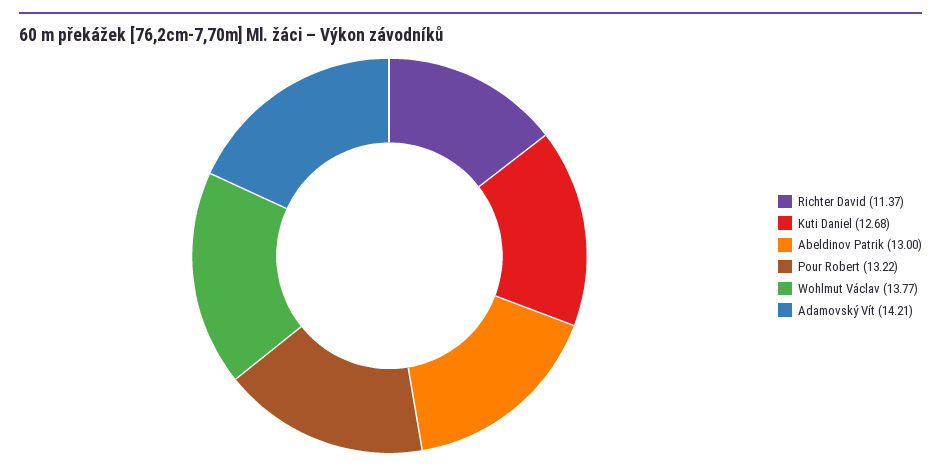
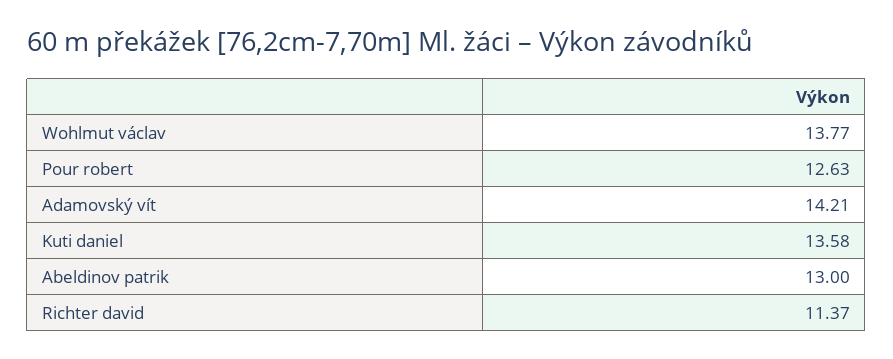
Kuti Daniel: 12.68 -> 13.58
Pour Robert: 13.22 -> 12.63

